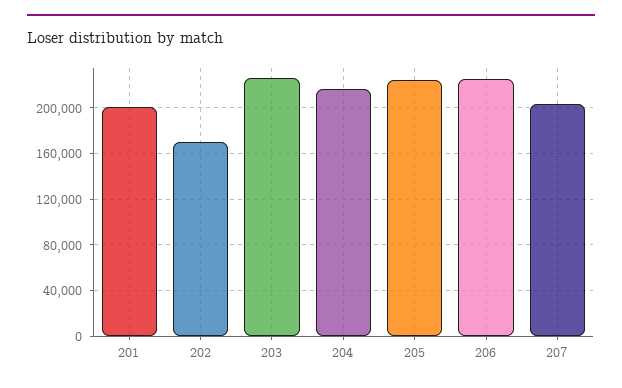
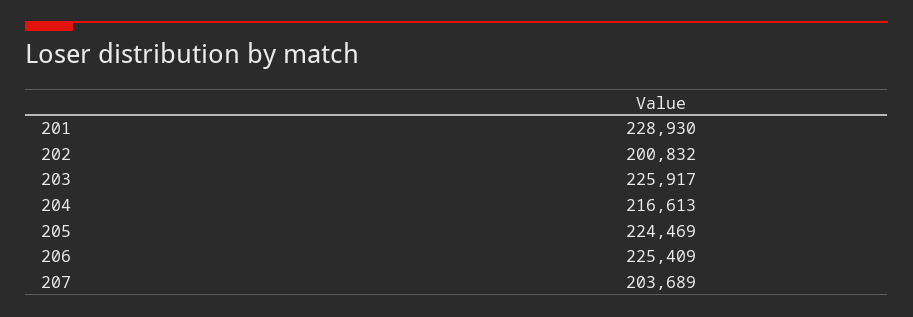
201: 200000 -> 228930
202: 170000 -> 200832

